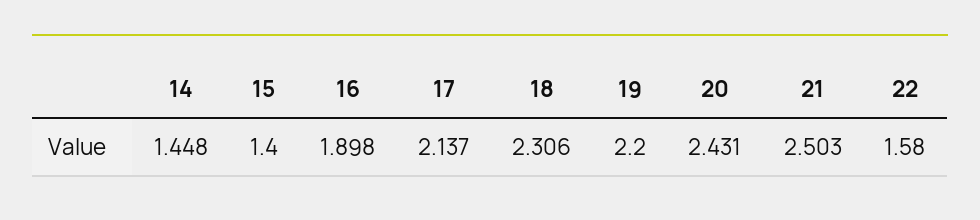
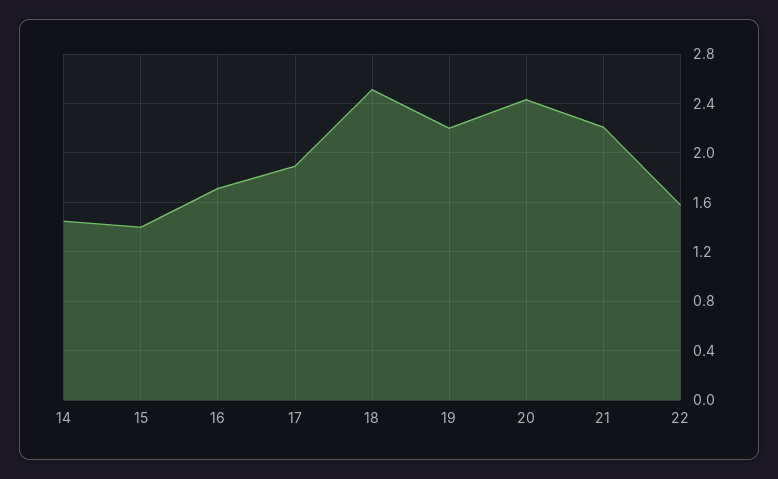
16: 1.898 -> 1.7
17: 2.137 -> 1.9
18: 2.306 -> 2.5
21: 2.503 -> 2.2

